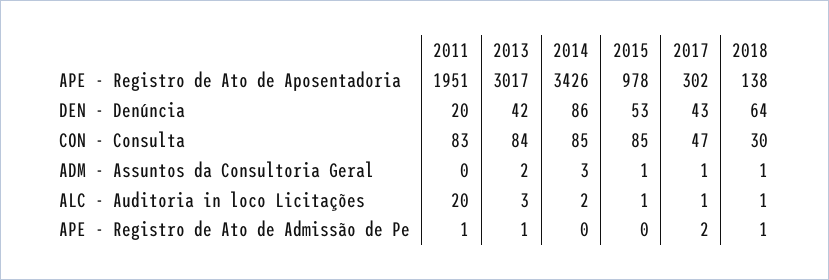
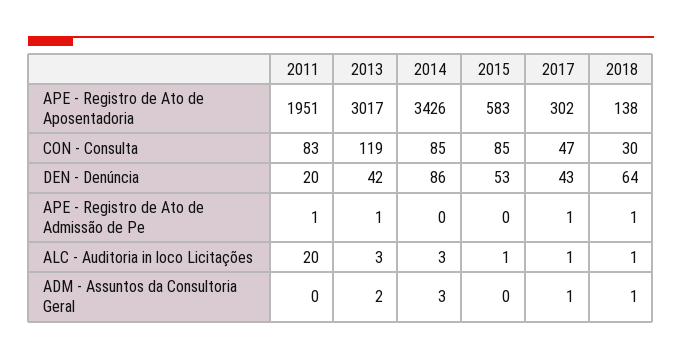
2015, APE - Registro de Ato de Aposentadoria: 978 -> 583
2013, CON - Consulta: 84 -> 119
2015, ADM - Assuntos da Consultoria Geral: 1 -> 0
2014, ALC - Auditoria in loco Licitações: 2 -> 3
2017, APE - Registro de Ato de Admissão de Pe: 2 -> 1

